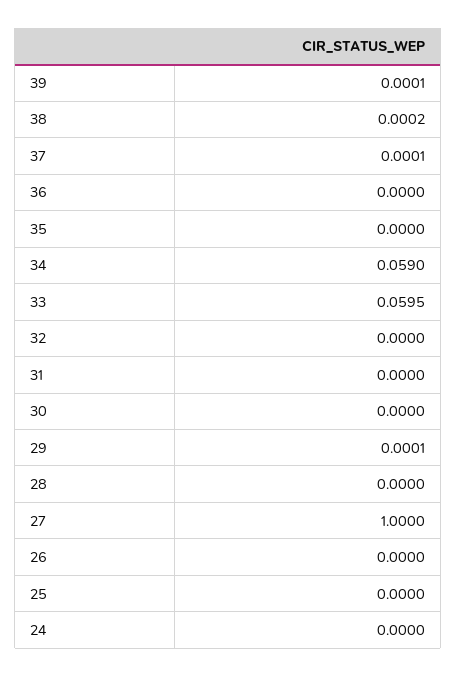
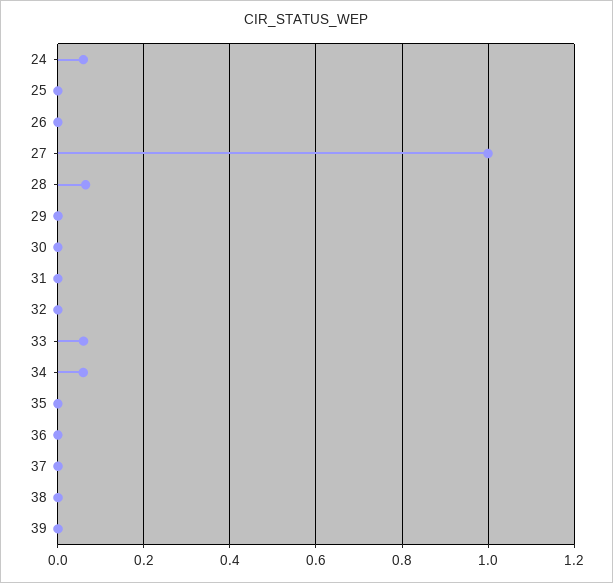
28: 0 -> 0.06
24: 0 -> 0.06

